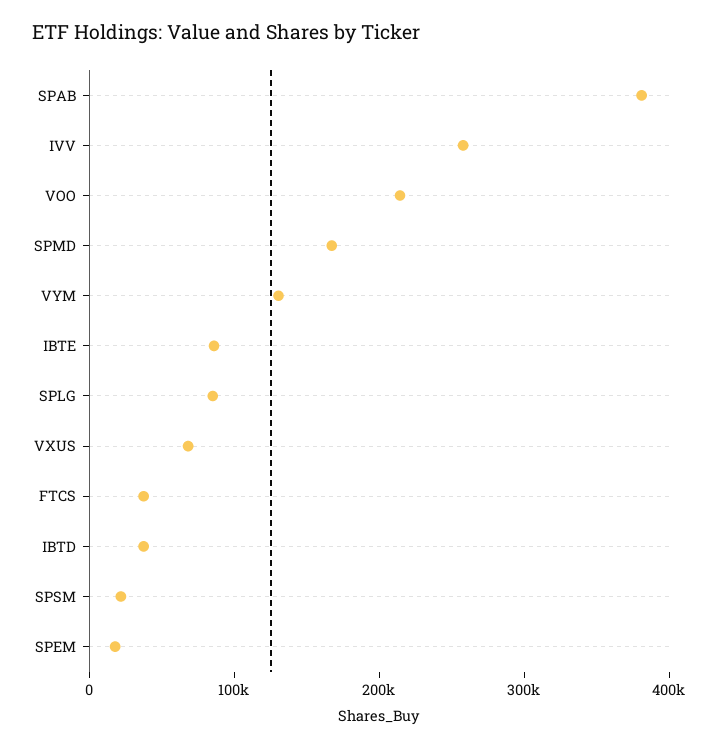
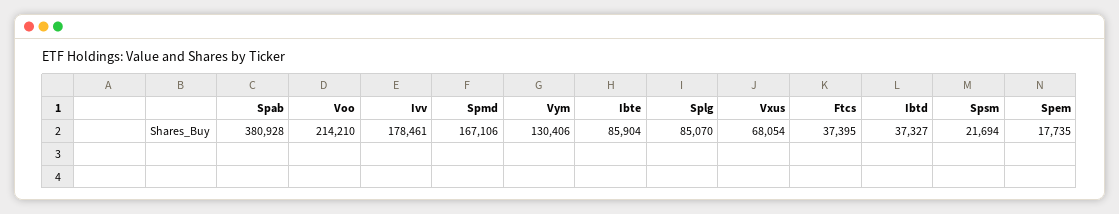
IVV: 260000 -> 178461

